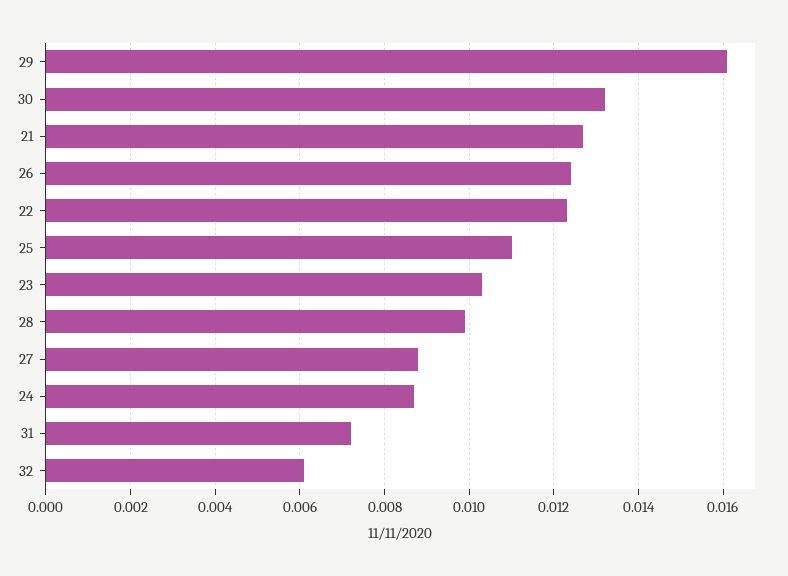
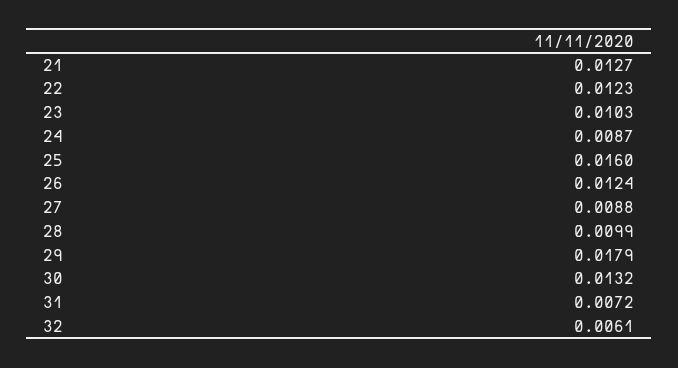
29: 0.016 -> 0.0179
25: 0.011 -> 0.016

